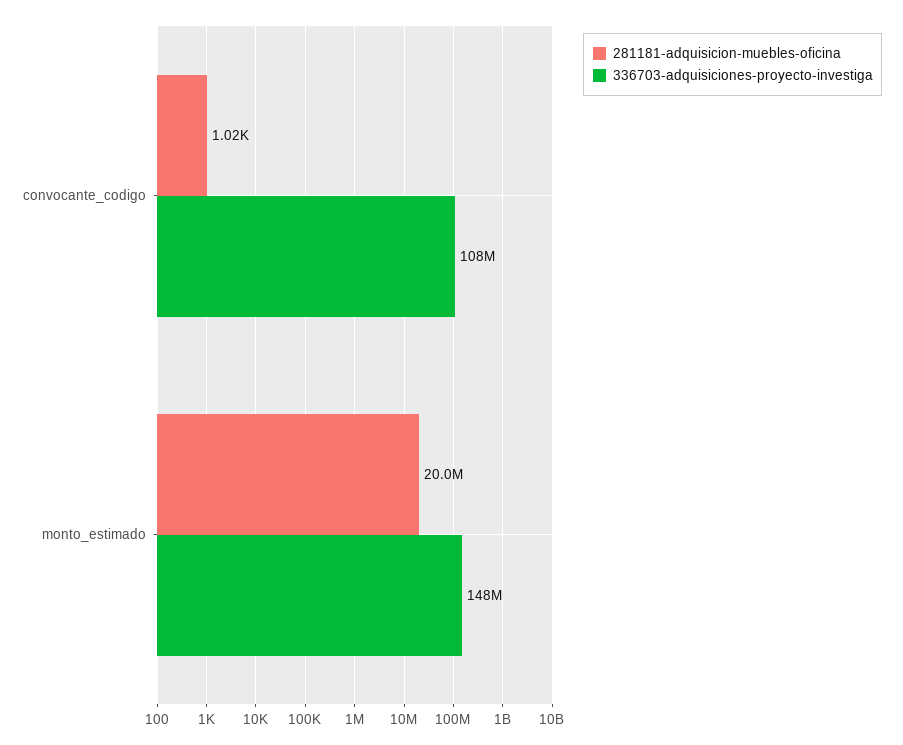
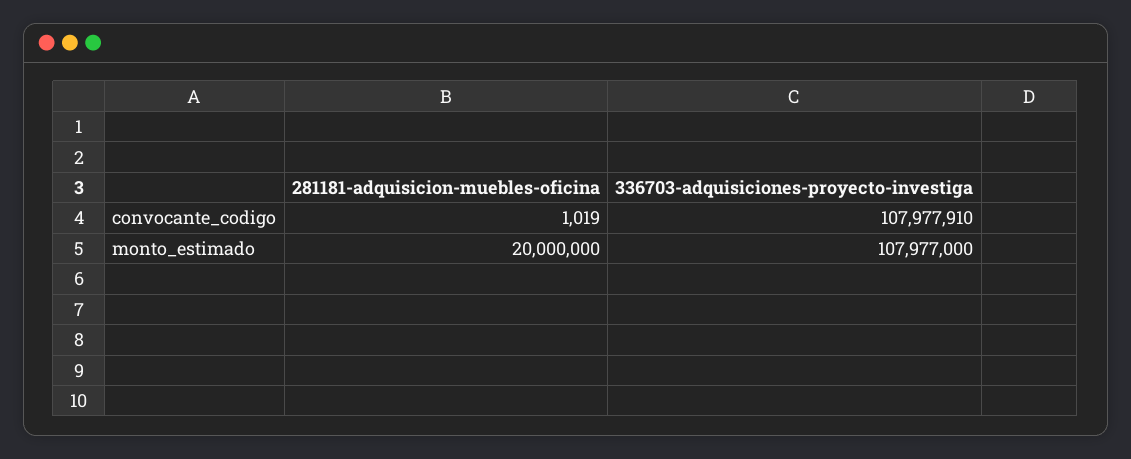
336703-adquisiciones-proyecto-investiga, monto_estimado: 148000000 -> 107977000

